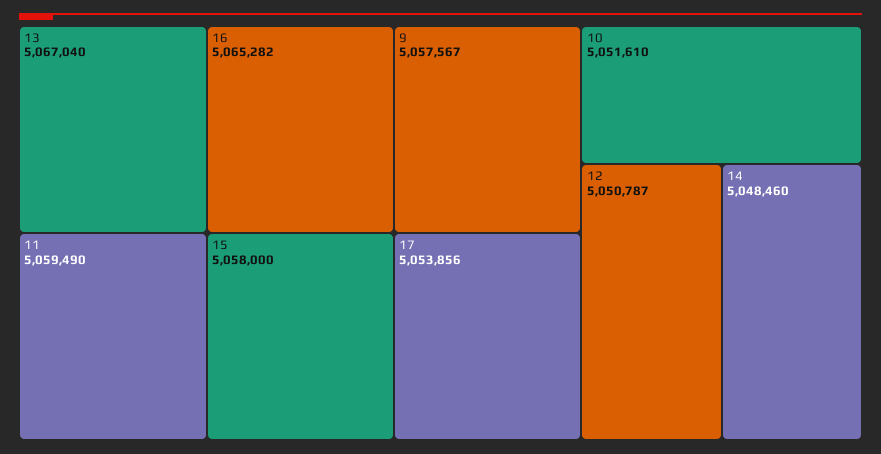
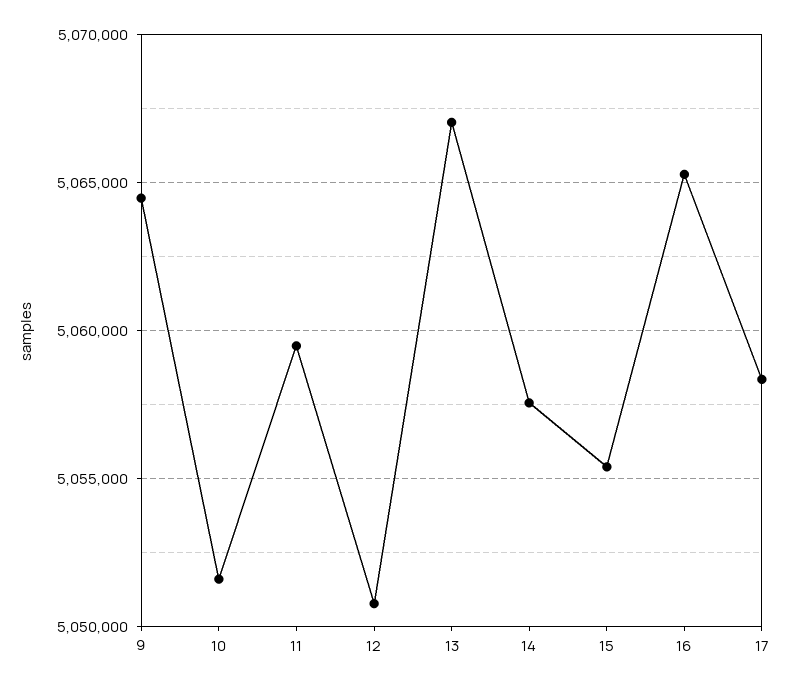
15: 5058000 -> 5055500
9: 5057567 -> 5064500
17: 5053856 -> 5058500
14: 5048460 -> 5057500

